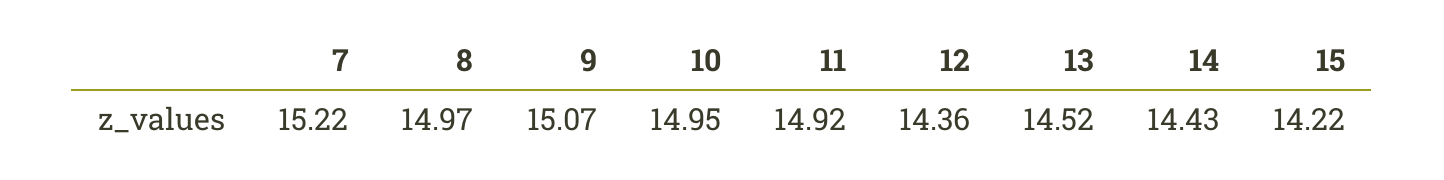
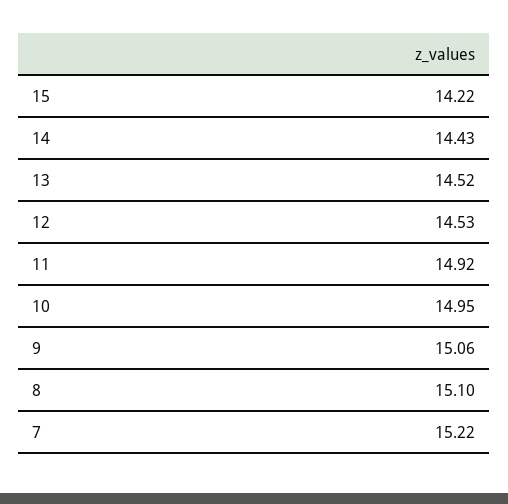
8: 14.97 -> 15.1
9: 15.07 -> 15.06
12: 14.36 -> 14.53

